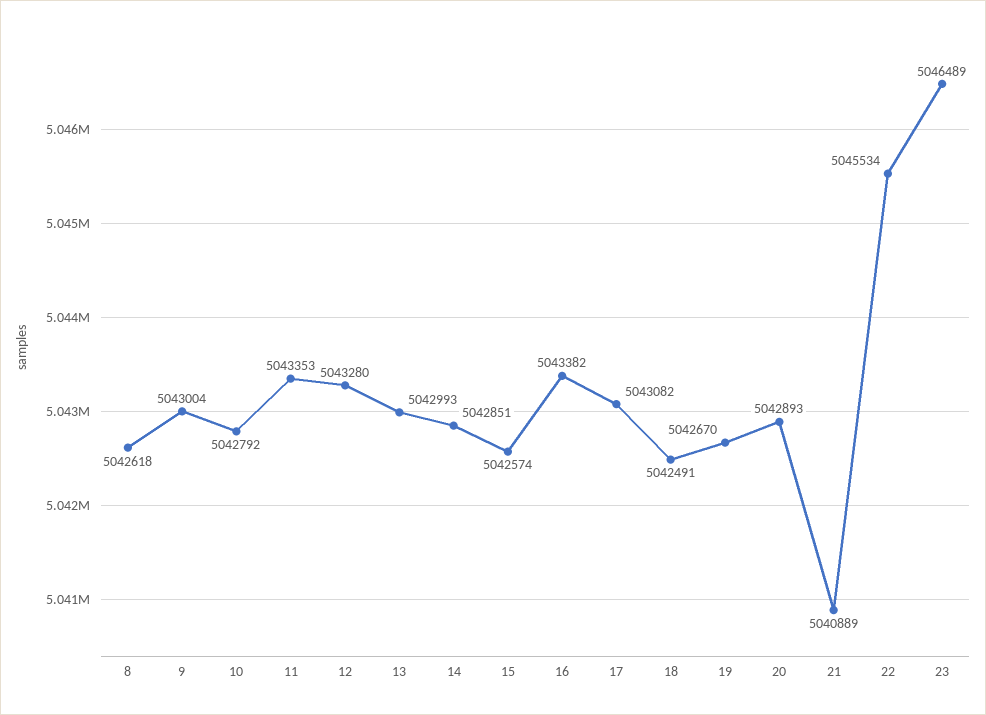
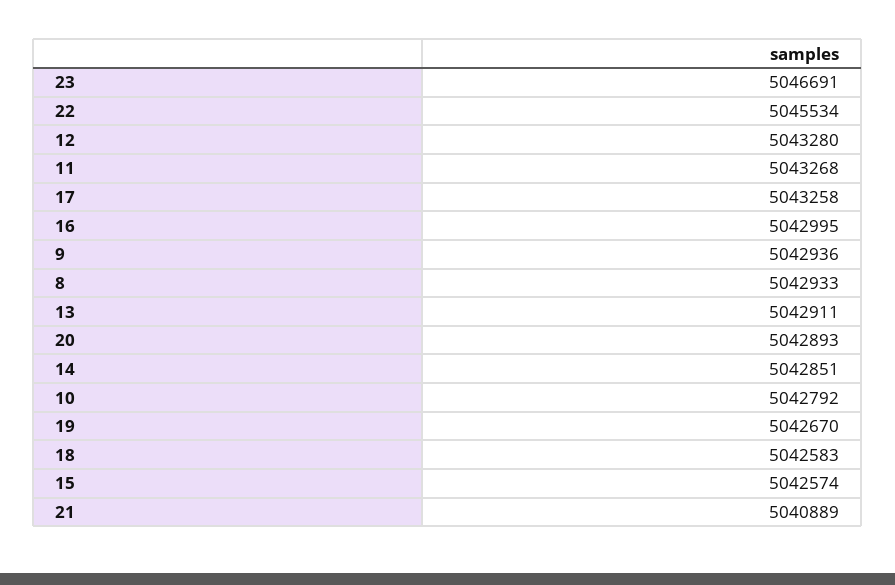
8: 5042618 -> 5042933
9: 5043004 -> 5042936
11: 5043353 -> 5043268
13: 5042993 -> 5042911
16: 5043382 -> 5042995
17: 5043082 -> 5043258
18: 5042491 -> 5042583
23: 5046489 -> 5046691

